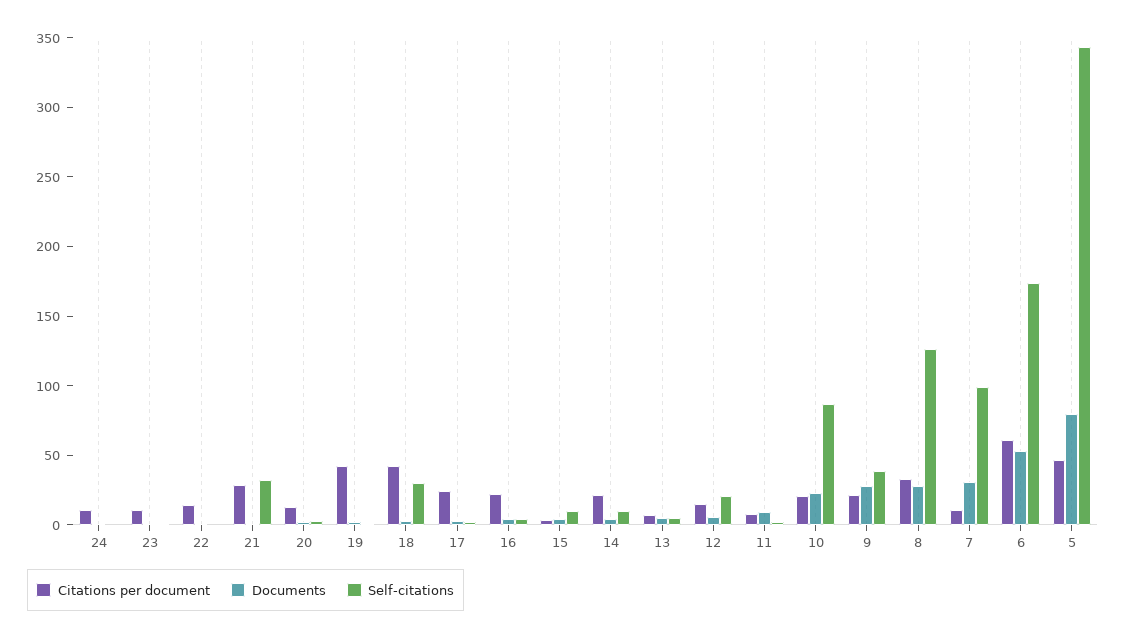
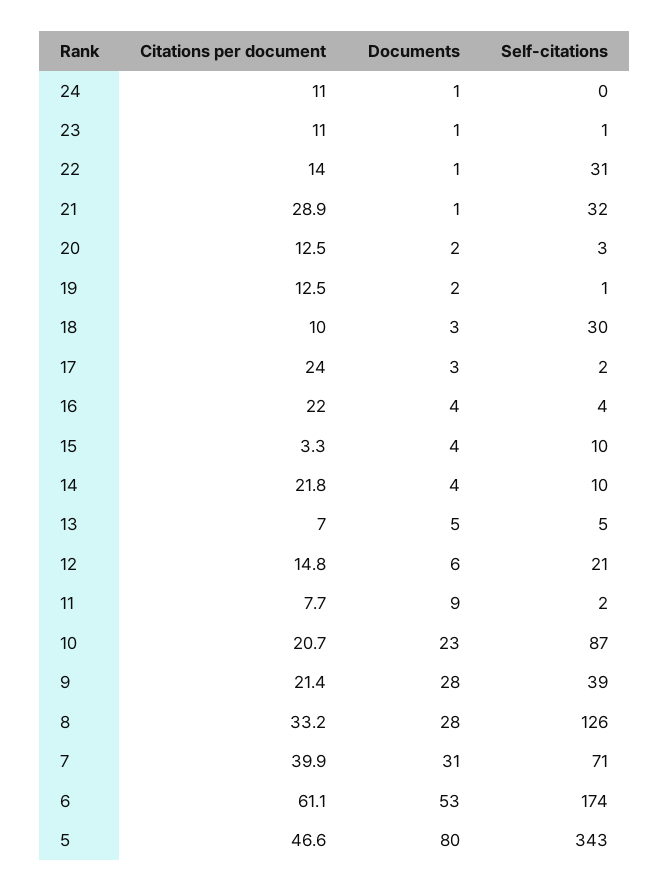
Self-citations, 22: 0 -> 31
Citations per document, 19: 40 -> 12.5
Citations per document, 18: 40 -> 10
Citations per document, 7: 10 -> 39.9
Self-citations, 7: 100 -> 71

